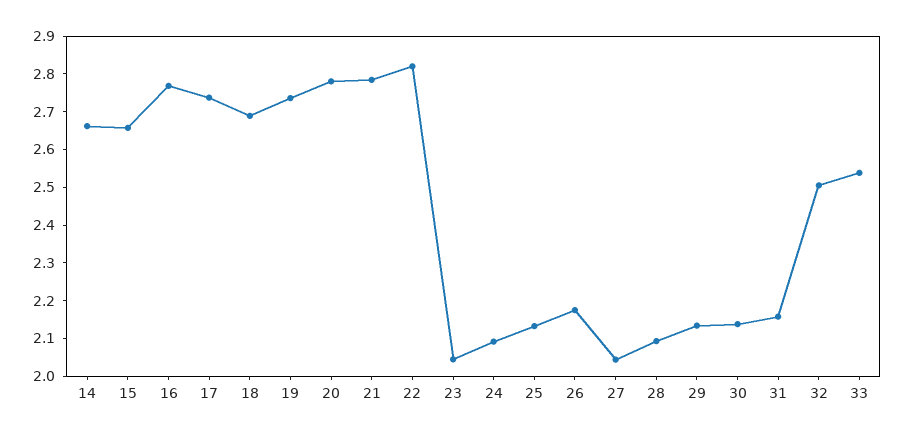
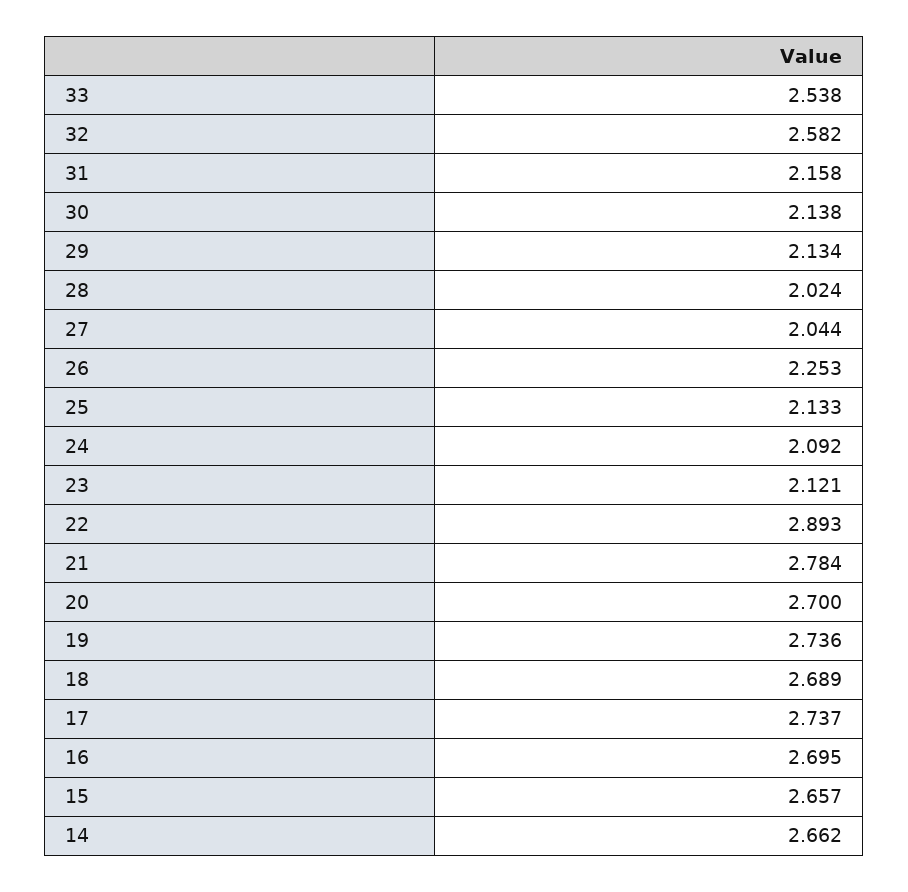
16: 2.775 -> 2.695
20: 2.775 -> 2.7
22: 2.825 -> 2.893
23: 2.05 -> 2.121
26: 2.175 -> 2.253
28: 2.1 -> 2.024
32: 2.5 -> 2.582

